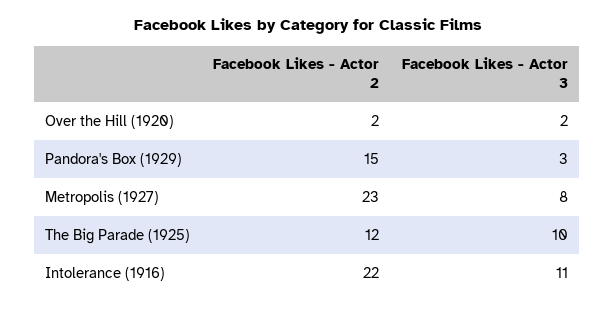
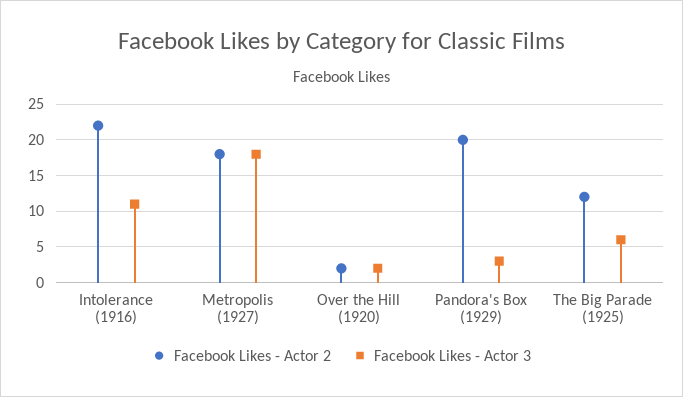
Facebook Likes - Actor 2, Pandora's Box (1929): 15 -> 20
Facebook Likes - Actor 2, Metropolis (1927): 23 -> 18
Facebook Likes - Actor 3, Metropolis (1927): 8 -> 18
Facebook Likes - Actor 3, The Big Parade (1925): 10 -> 6

